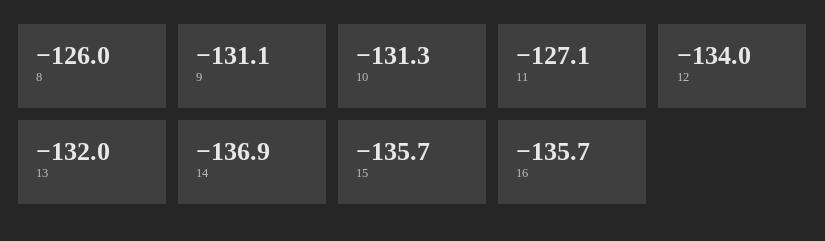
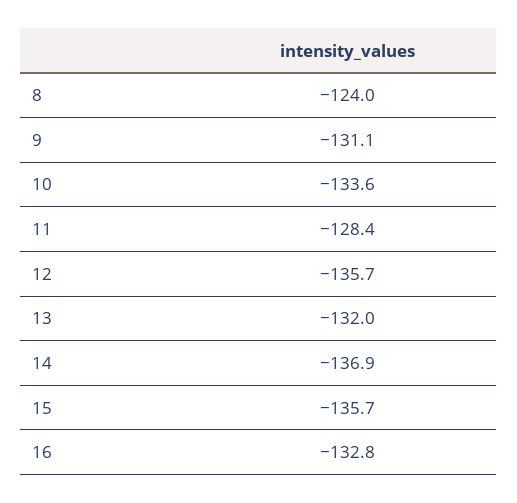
8: -126 -> -124
10: -131.3 -> -133.6
11: -127.1 -> -128.4
12: -134 -> -135.7
16: -135.7 -> -132.8

